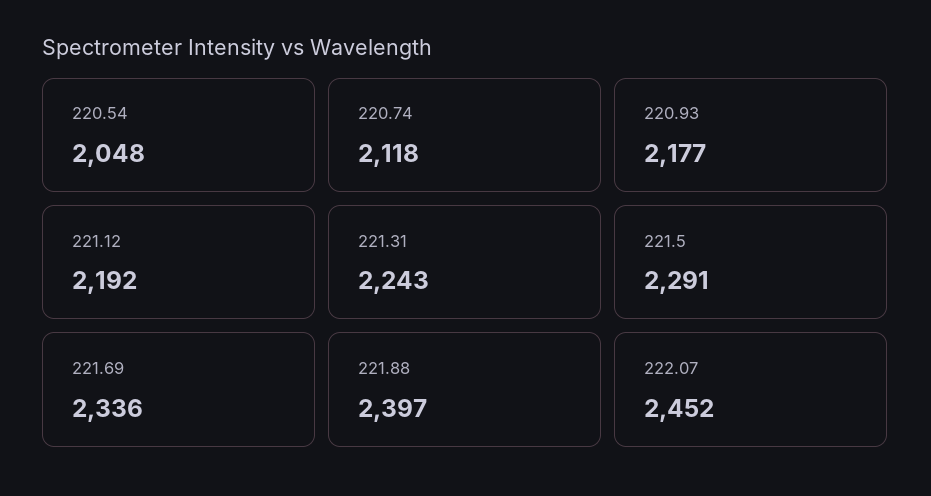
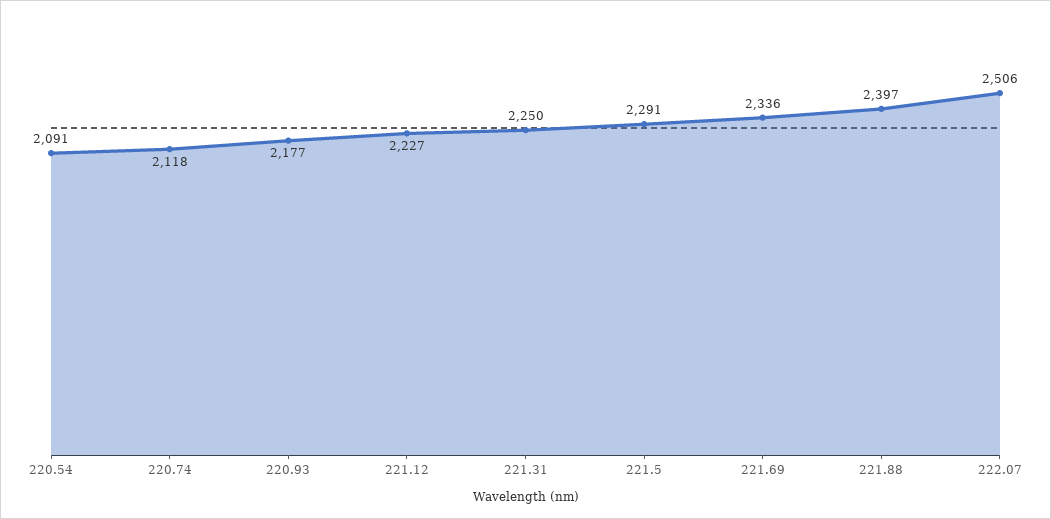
220.54: 2048 -> 2091
221.12: 2192 -> 2227
221.31: 2243 -> 2250
222.07: 2452 -> 2506

